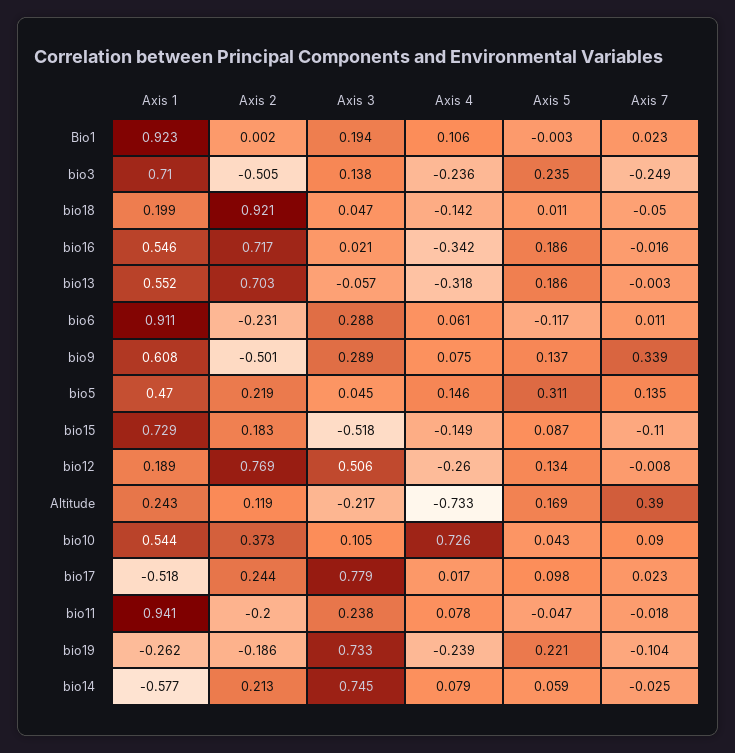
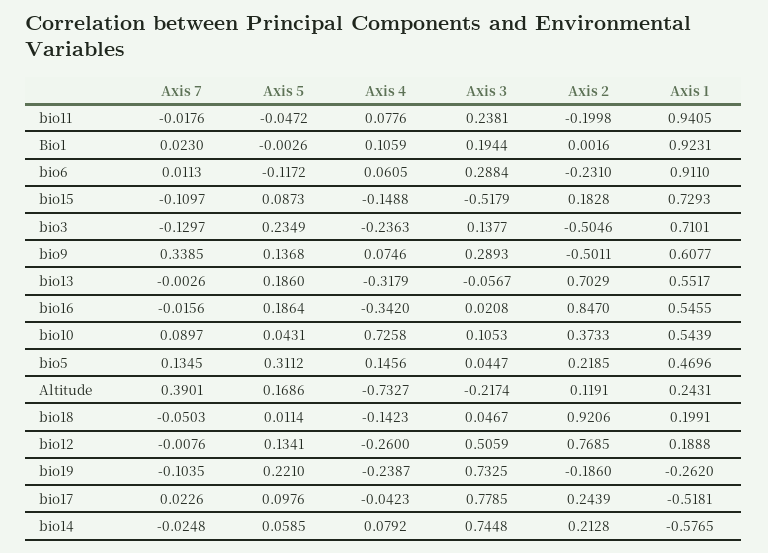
Axis 7, bio3: -0.249 -> -0.1297
Axis 2, bio16: 0.717 -> 0.847
Axis 4, bio17: 0.017 -> -0.0423

